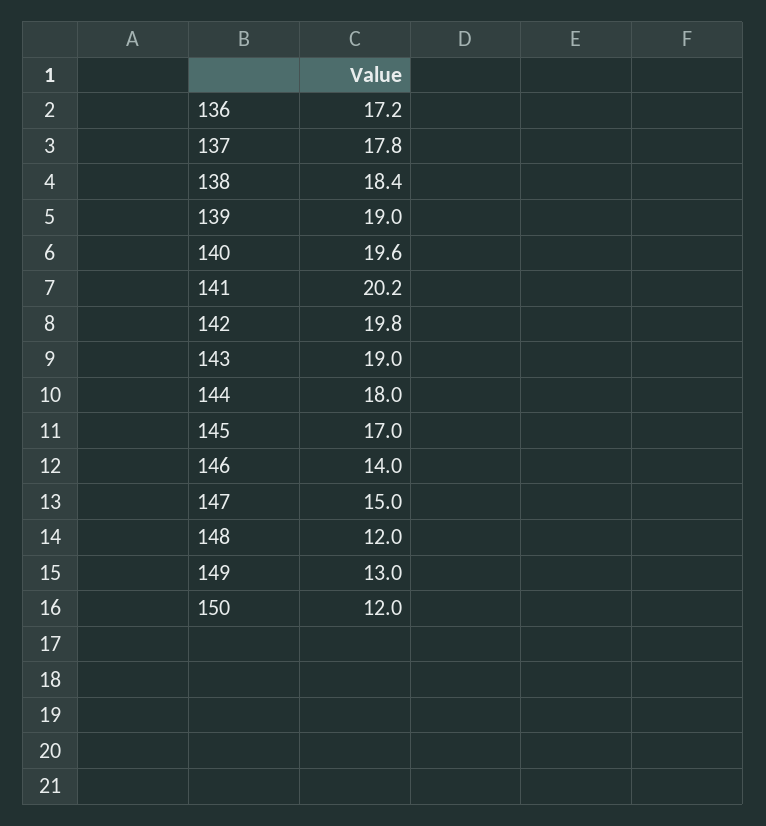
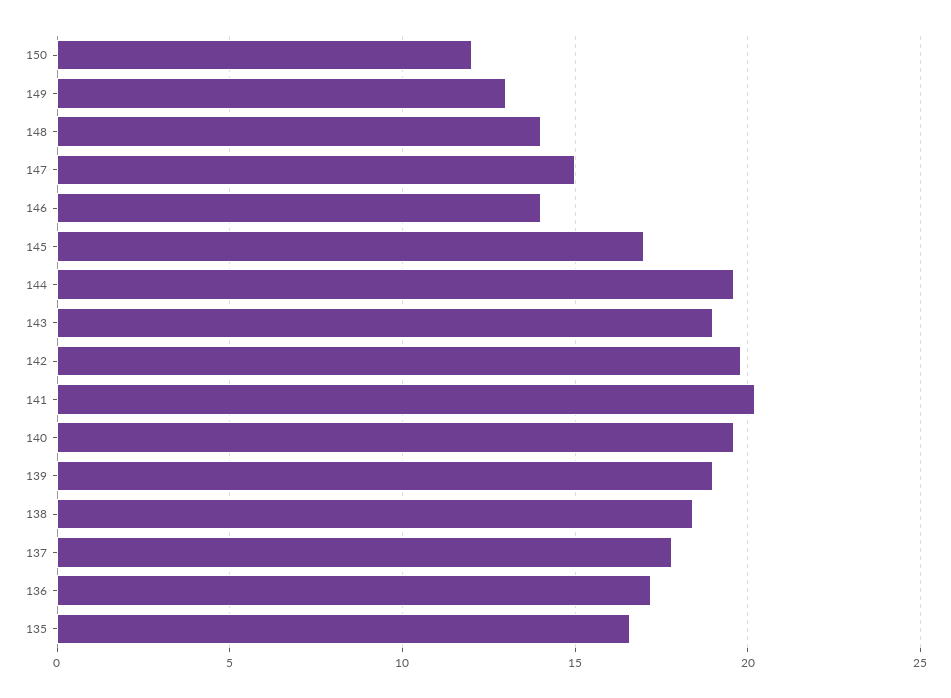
144: 18 -> 19.5
148: 12 -> 14
135: none -> 16.5

